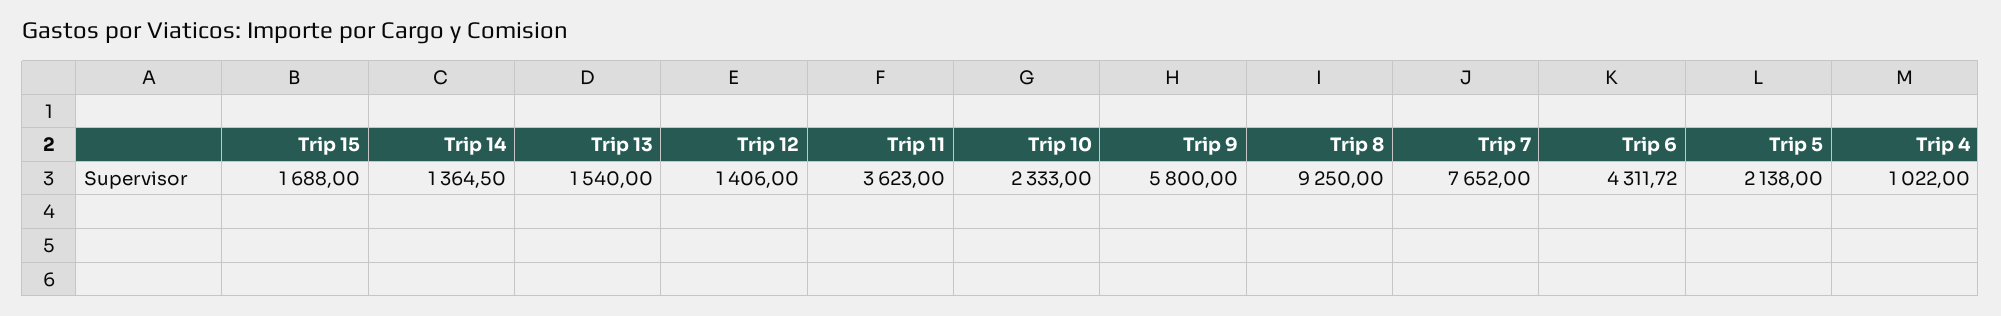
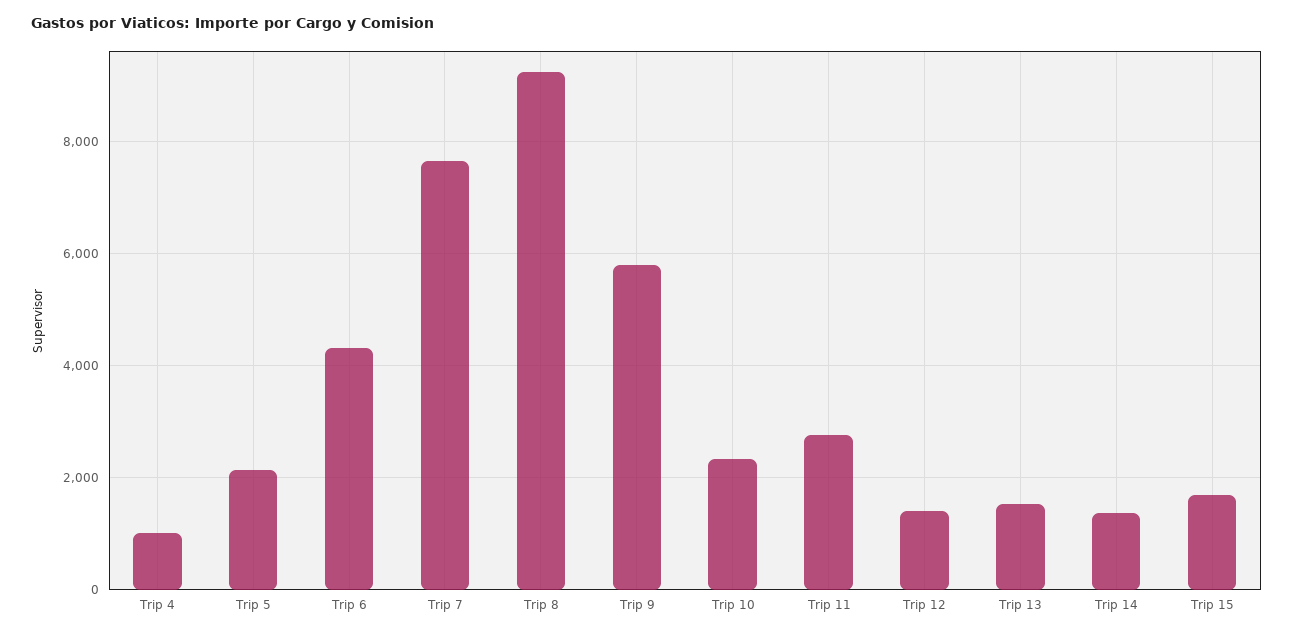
Trip 11: 3623 -> 2800

